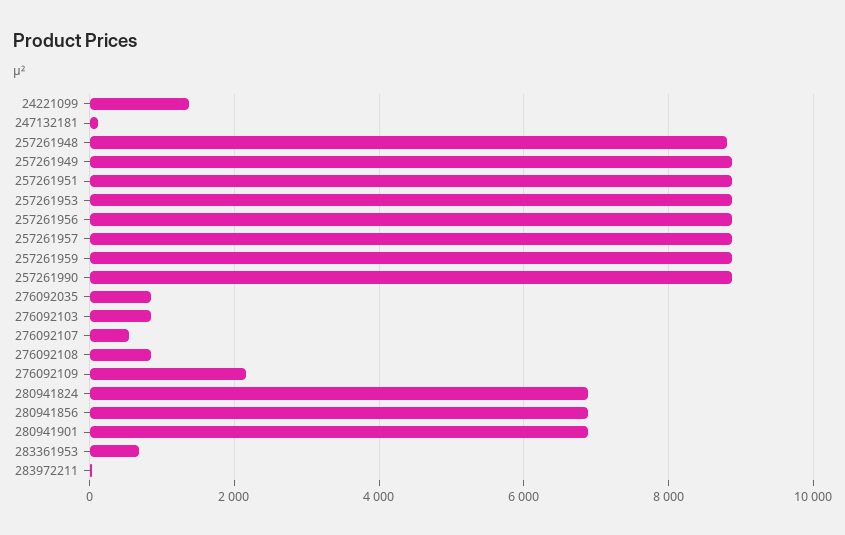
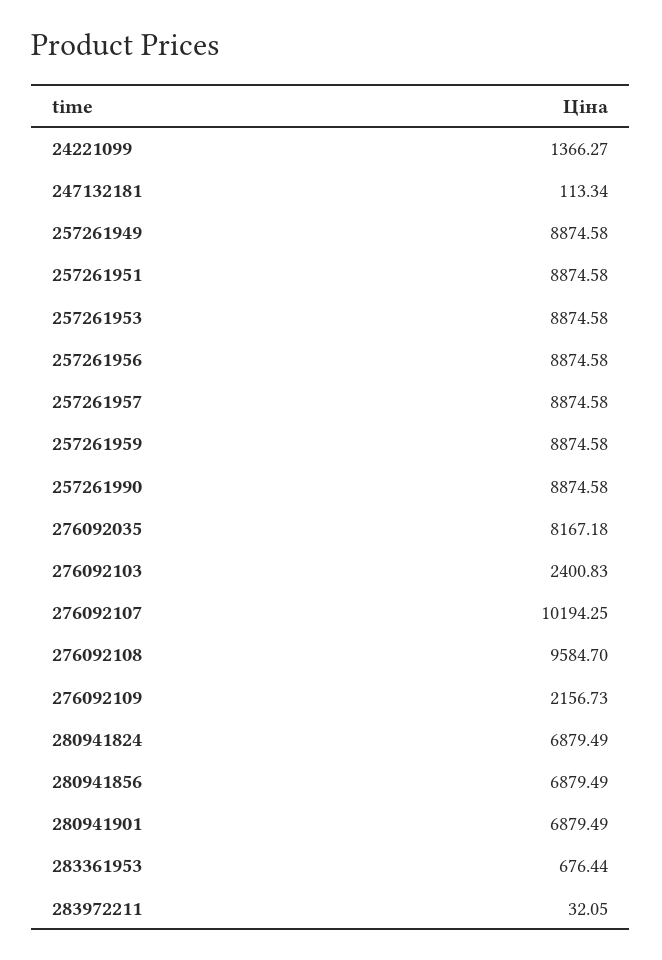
257261948: 8800 -> none
276092035: 800 -> 8167.18
276092103: 800 -> 2400.83
276092107: 600 -> 10194.25
276092108: 800 -> 9584.7

